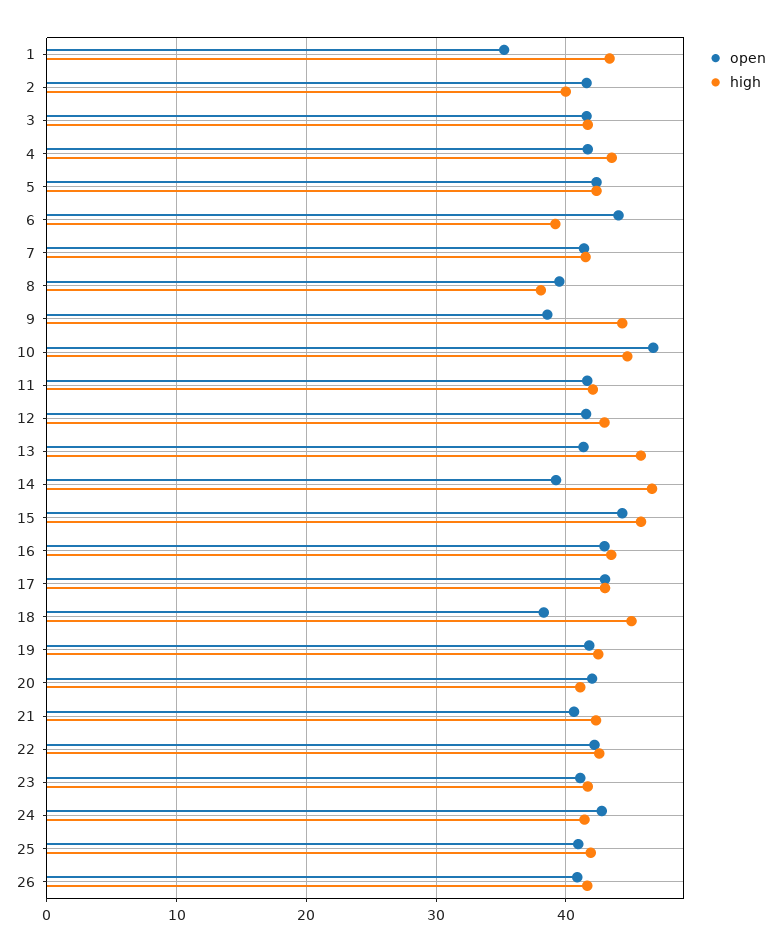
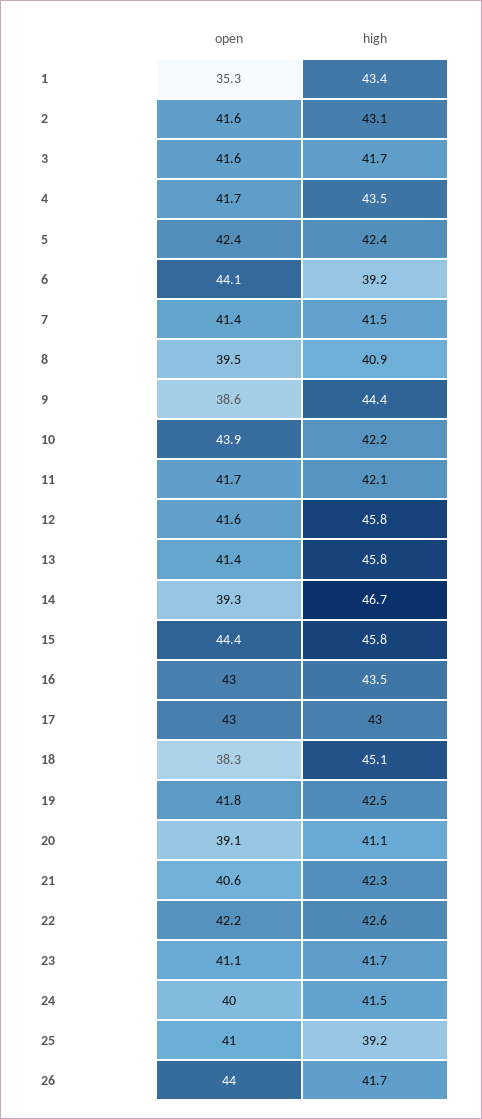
high, 2: 40 -> 43.1
high, 8: 38 -> 40.9
open, 10: 47 -> 43.9
high, 10: 45 -> 42.2
high, 12: 43 -> 45.8
open, 20: 42 -> 39.1
open, 24: 43 -> 40
high, 25: 42 -> 39.2
open, 26: 41 -> 44

